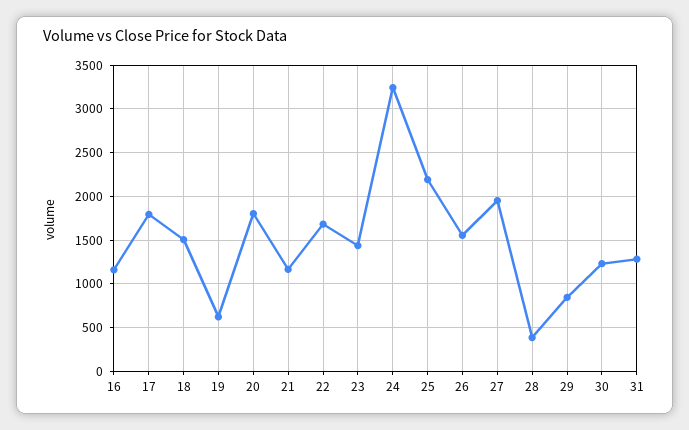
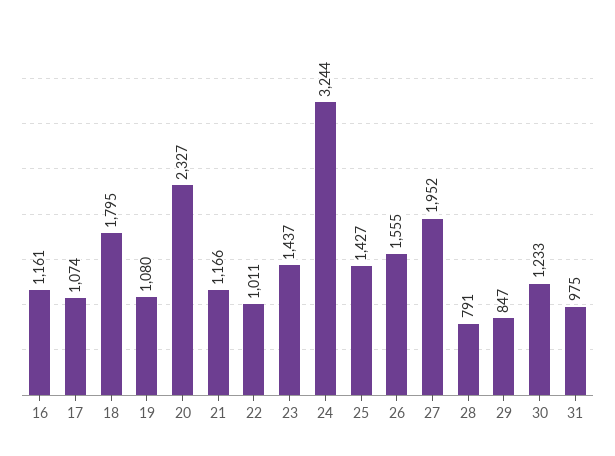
17: 1800 -> 1074
18: 1500 -> 1795
19: 600 -> 1080
20: 1800 -> 2327
22: 1700 -> 1011
25: 2200 -> 1427
28: 400 -> 791
31: 1300 -> 975

